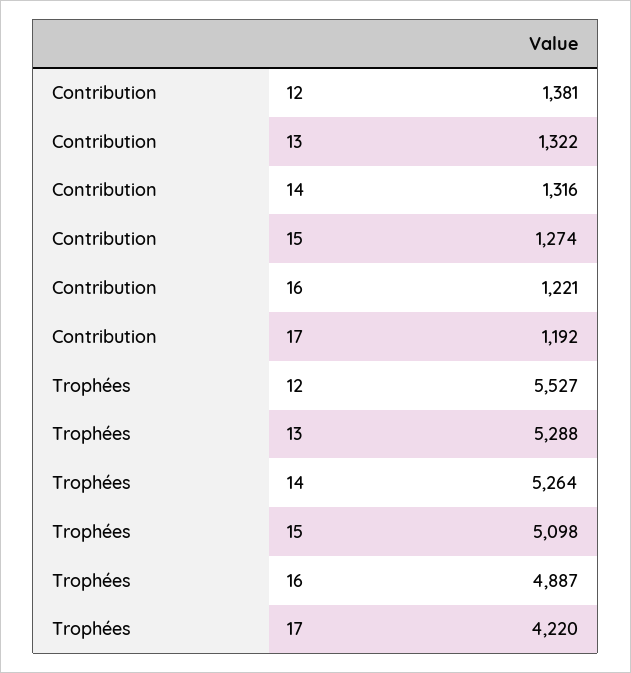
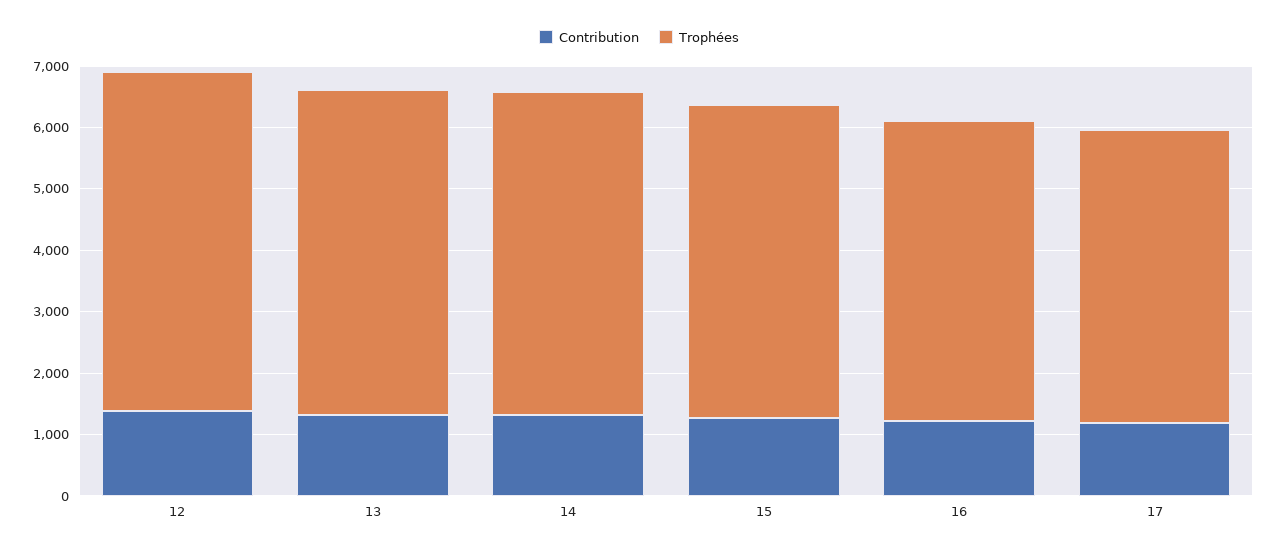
Trophées, 17: 4220 -> 4800

